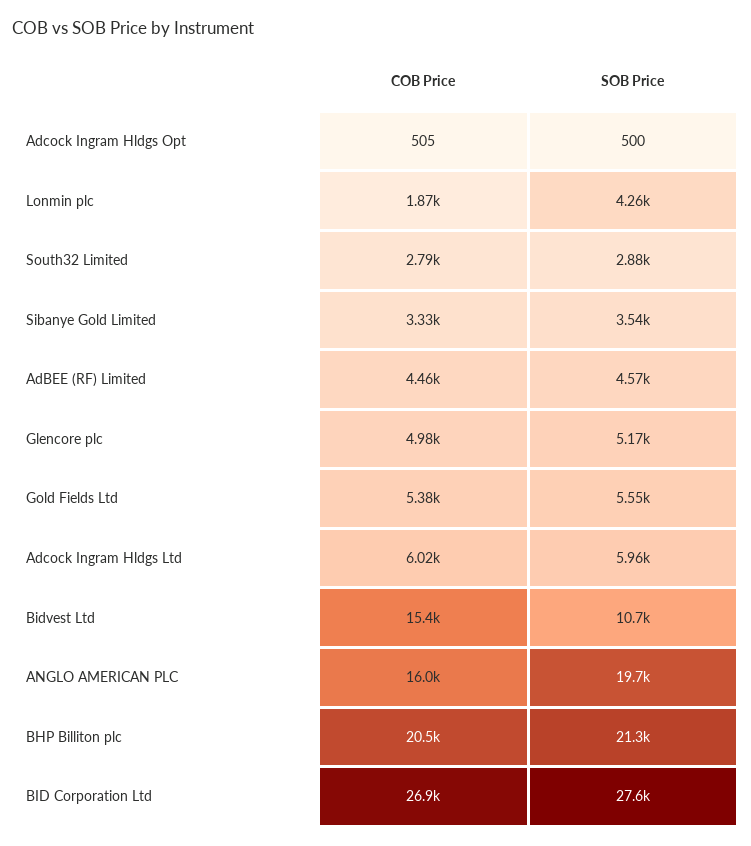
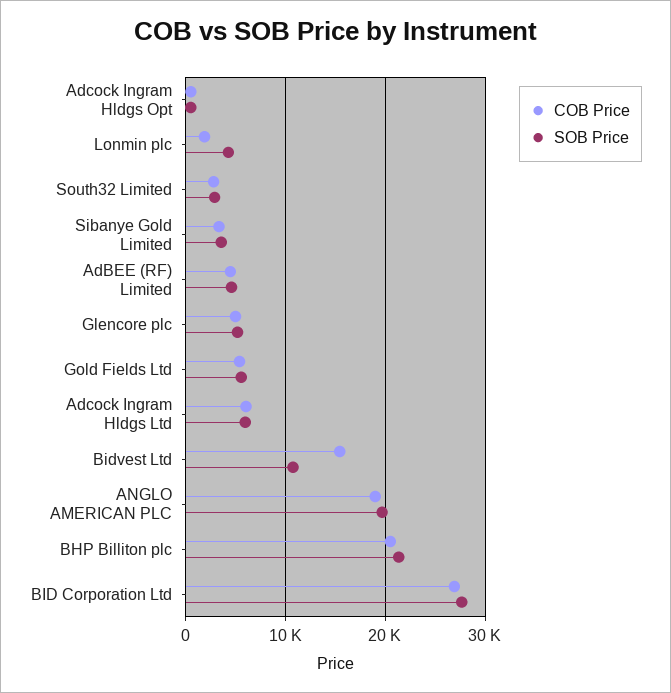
COB Price, ANGLO AMERICAN PLC: 16000 -> 19000

